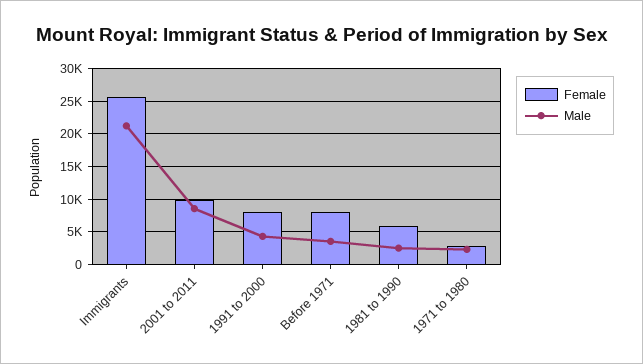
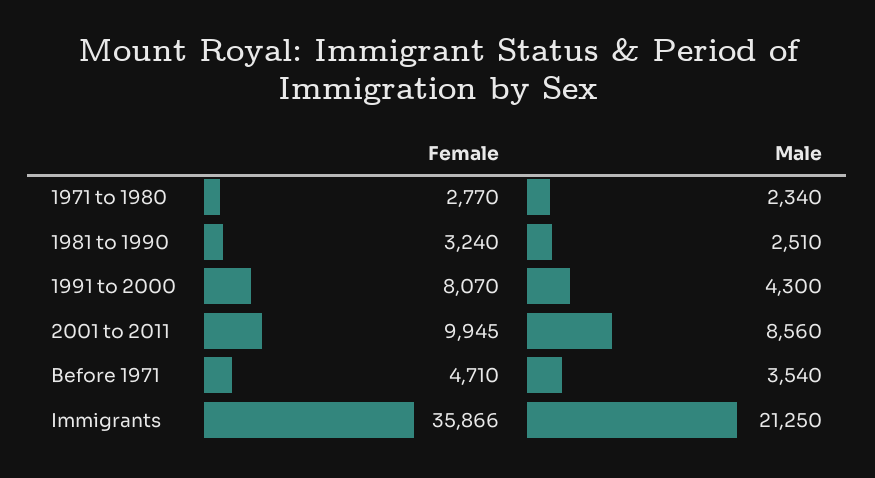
Female, Immigrants: 26000 -> 35866
Female, Before 1971: 8000 -> 4710
Female, 1981 to 1990: 6000 -> 3240

